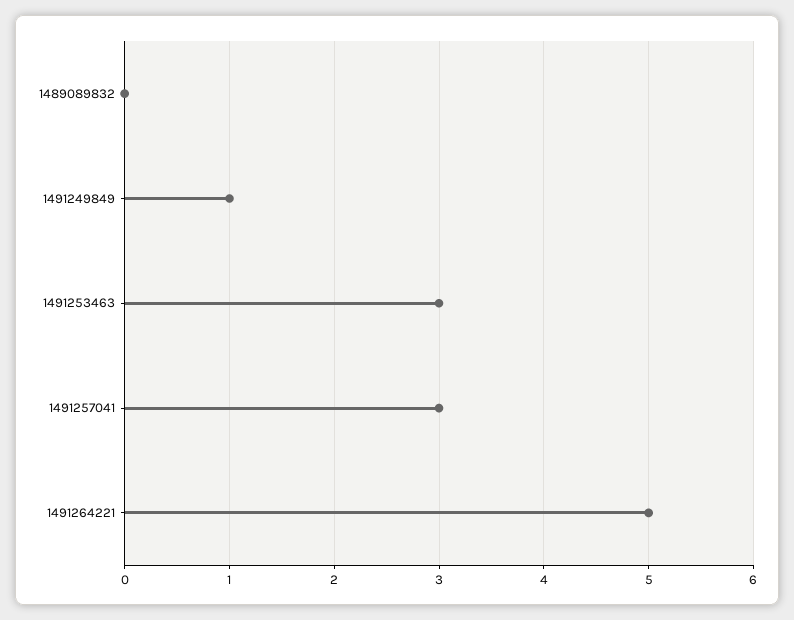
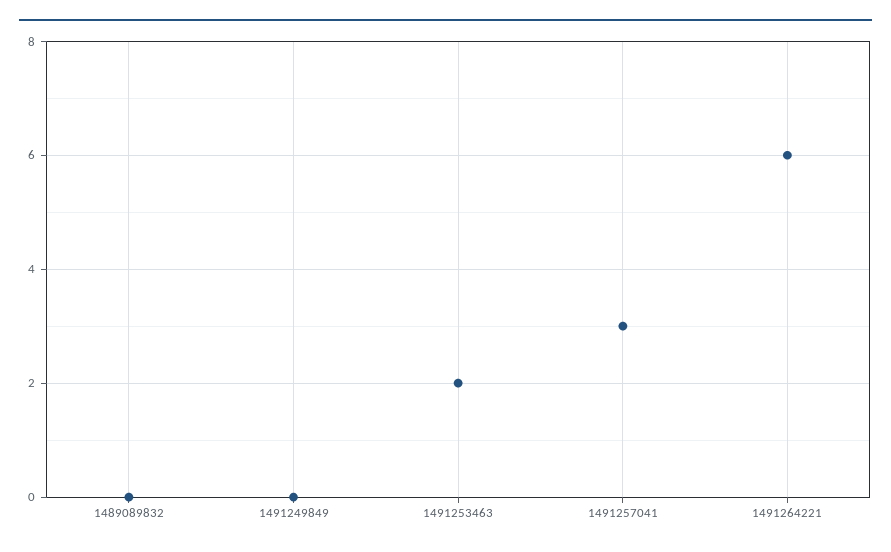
1491249849: 1 -> 0
1491253463: 3 -> 2
1491264221: 5 -> 6

